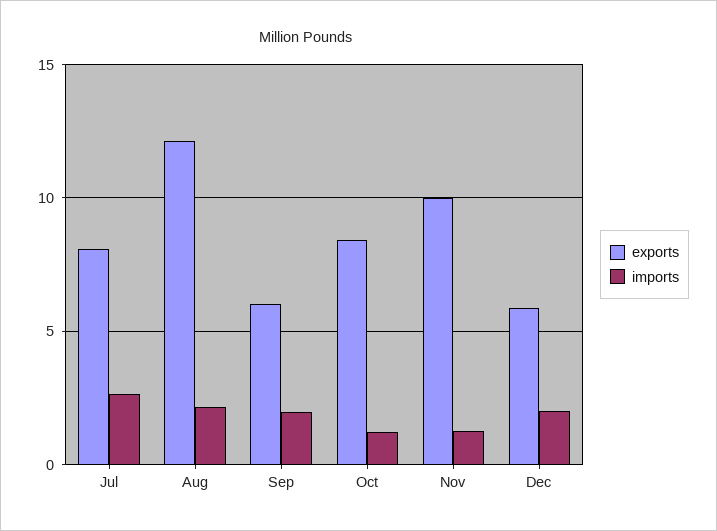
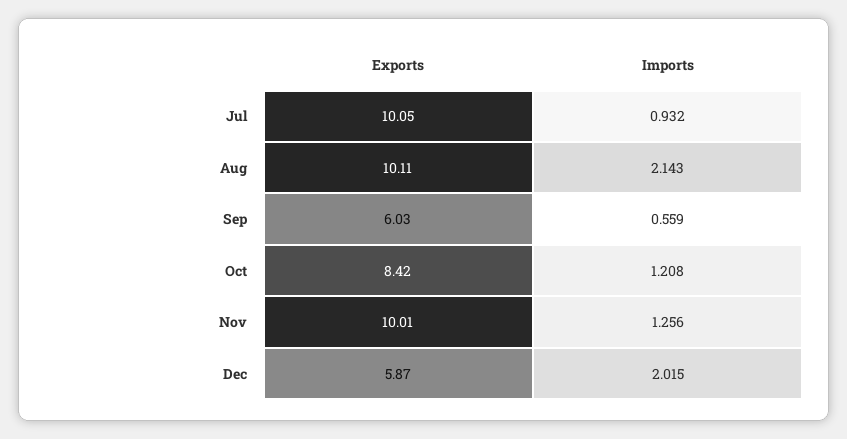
exports, Jul: 8 -> 10.05
imports, Jul: 2.5 -> 0.932
exports, Aug: 12 -> 10.11
imports, Sep: 2 -> 0.559

